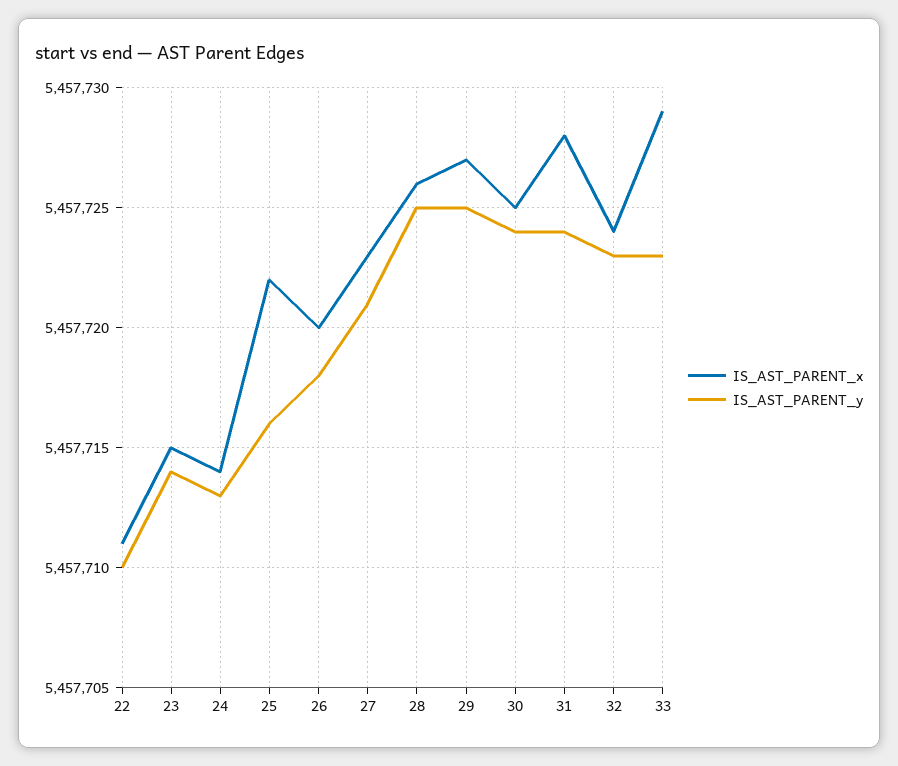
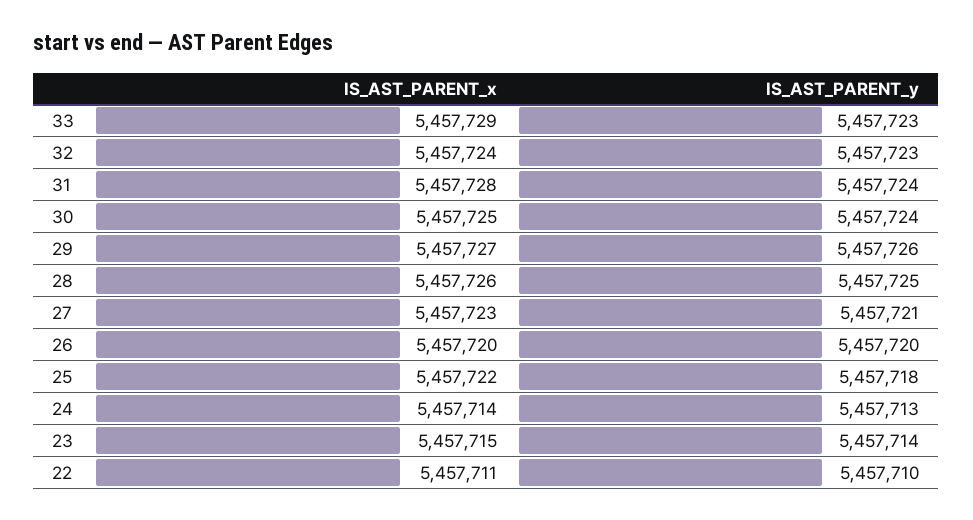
IS_AST_PARENT_y, 25: 5457716 -> 5457718
IS_AST_PARENT_y, 26: 5457718 -> 5457720
IS_AST_PARENT_y, 29: 5457725 -> 5457726

